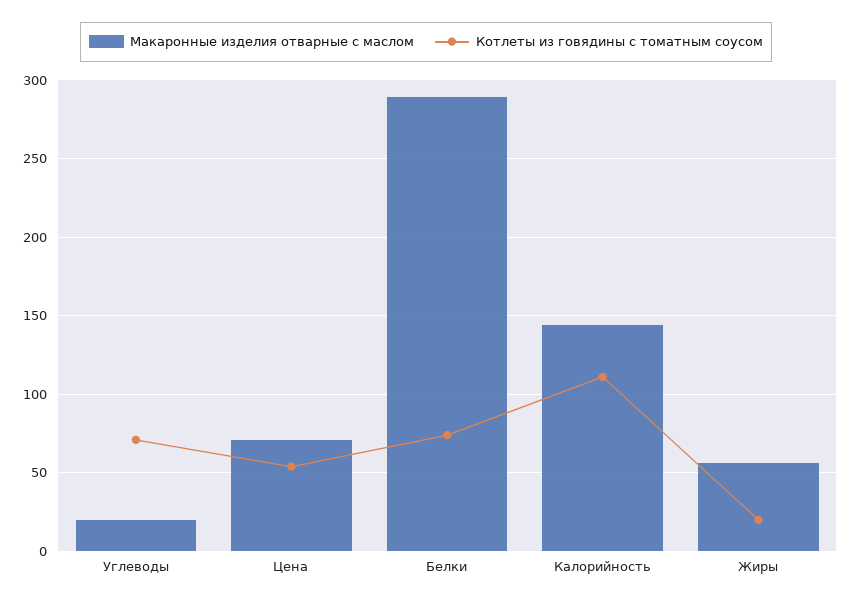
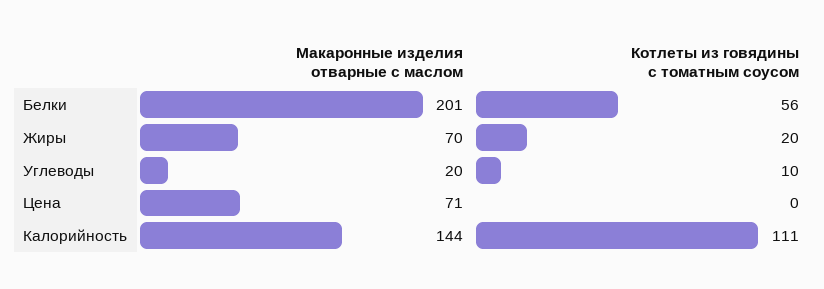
Котлеты из говядины с томатным соусом, Углеводы: 70 -> 10
Котлеты из говядины с томатным соусом, Цена: 55 -> 0
Макаронные изделия отварные с маслом, Белки: 290 -> 201
Котлеты из говядины с томатным соусом, Белки: 75 -> 56
Макаронные изделия отварные с маслом, Жиры: 55 -> 70

